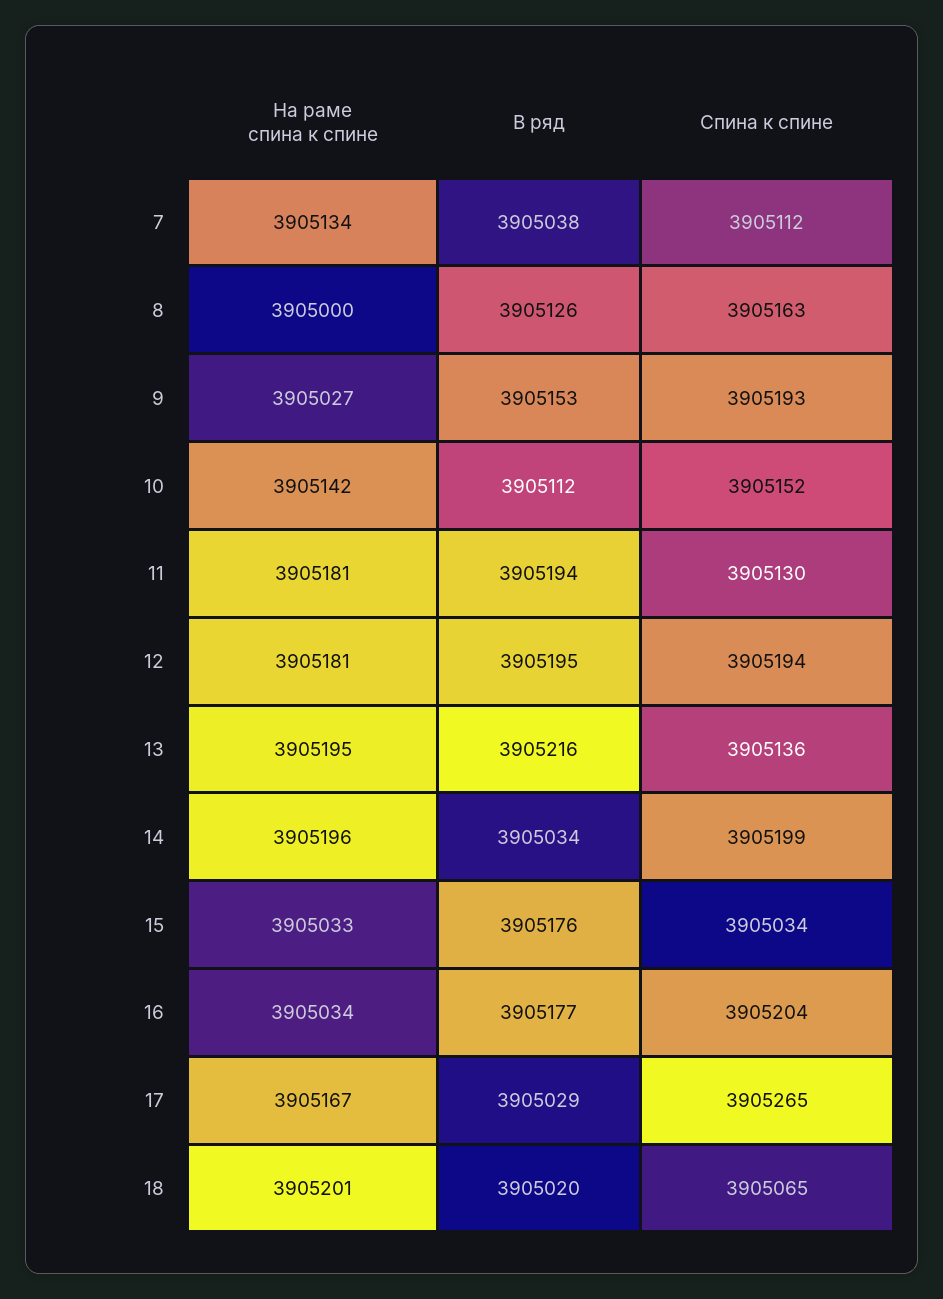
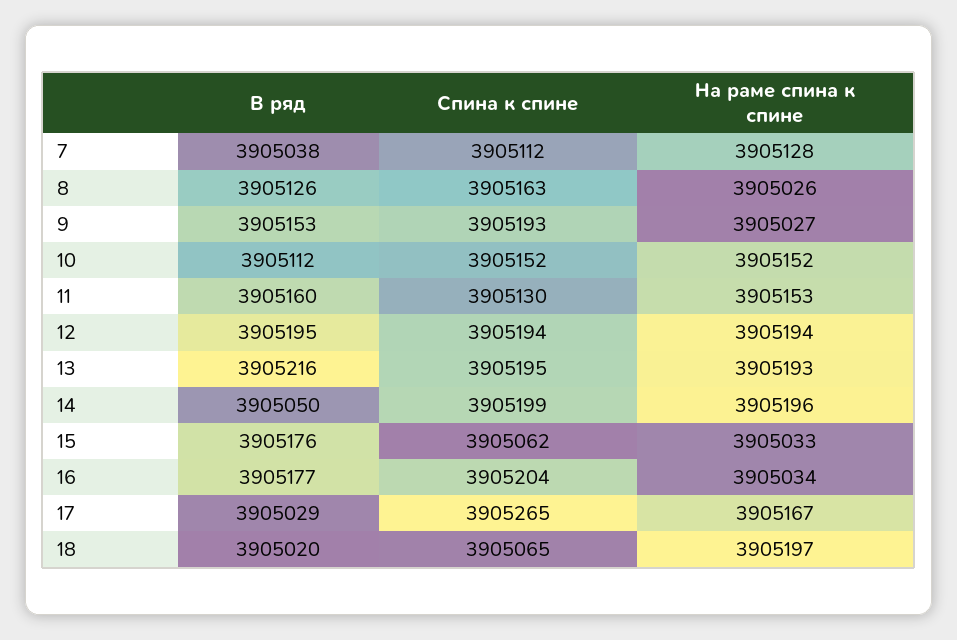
На раме спина к спине, 7: 3905134 -> 3905128
На раме спина к спине, 8: 3905000 -> 3905026
На раме спина к спине, 10: 3905142 -> 3905152
На раме спина к спине, 11: 3905181 -> 3905153
В ряд, 11: 3905194 -> 3905160
На раме спина к спине, 12: 3905181 -> 3905194
На раме спина к спине, 13: 3905195 -> 3905193
Спина к спине, 13: 3905136 -> 3905195
В ряд, 14: 3905034 -> 3905050
Спина к спине, 15: 3905034 -> 3905062
На раме спина к спине, 18: 3905201 -> 3905197

